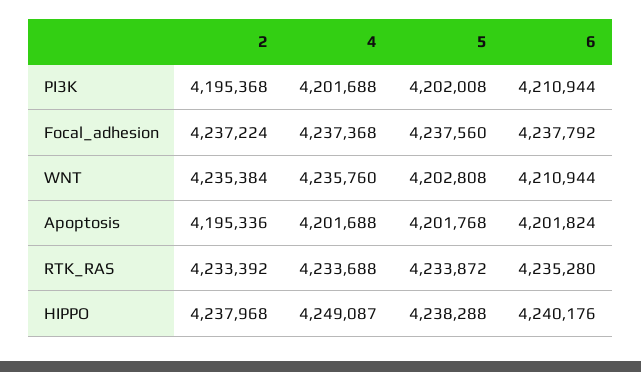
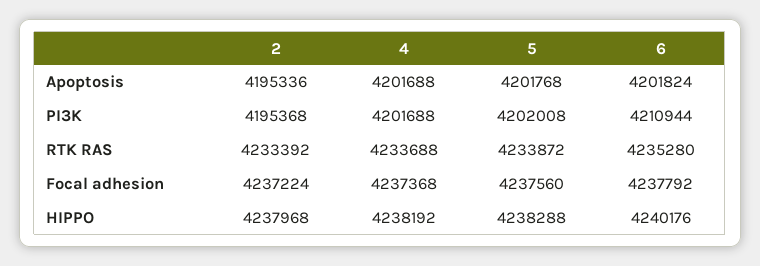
2, WNT: 4235384 -> none
4, WNT: 4235760 -> none
5, WNT: 4202808 -> none
6, WNT: 4210944 -> none
4, HIPPO: 4249087 -> 4238192

